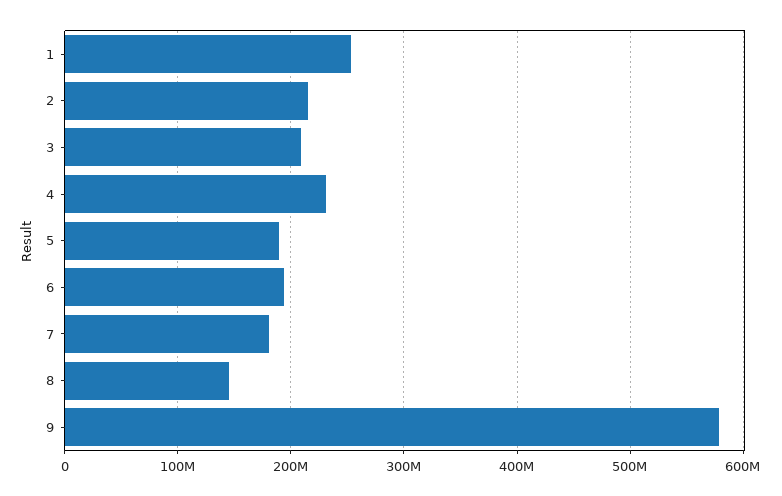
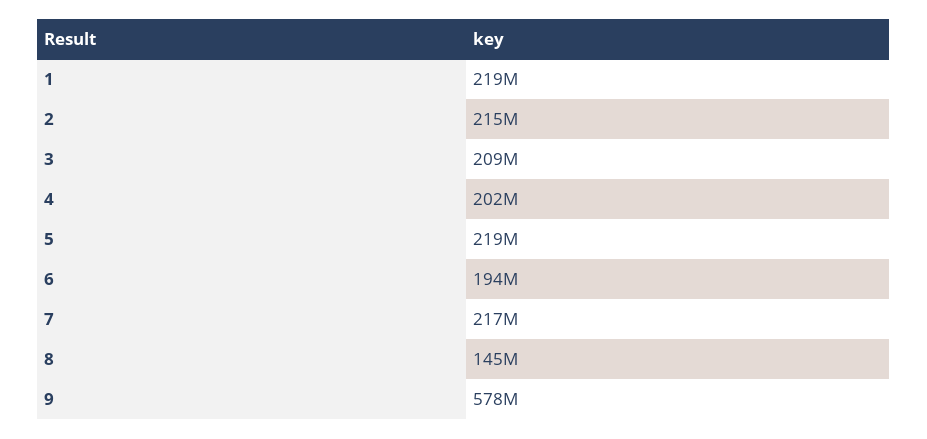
1: 250000000 -> 219000000
4: 230000000 -> 202000000
5: 190000000 -> 219000000
7: 180000000 -> 217000000

